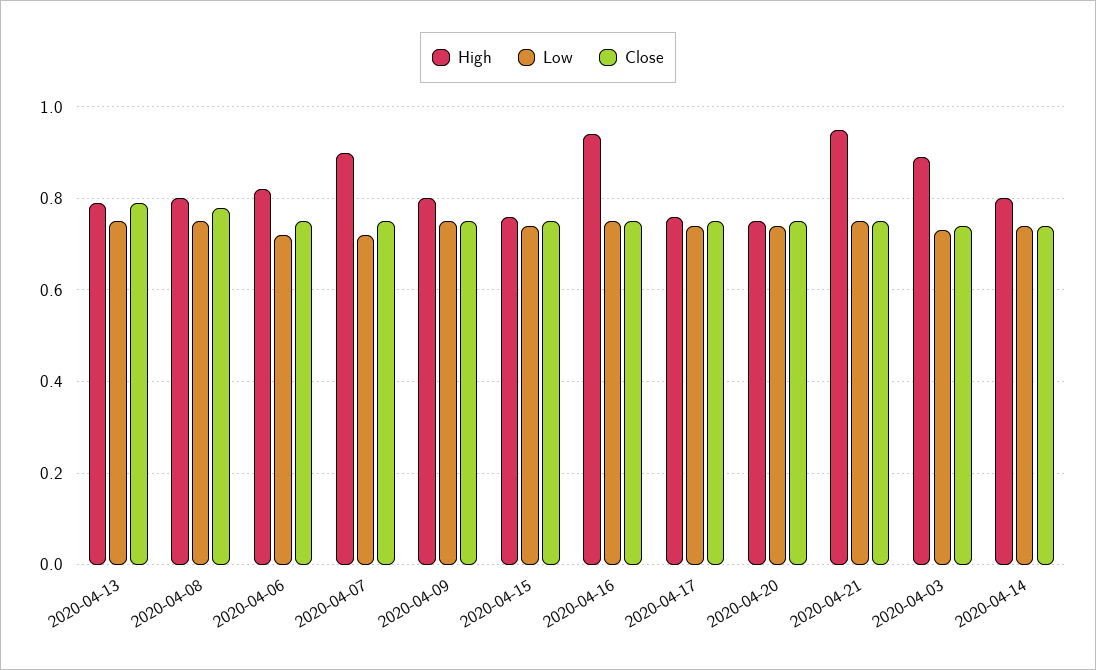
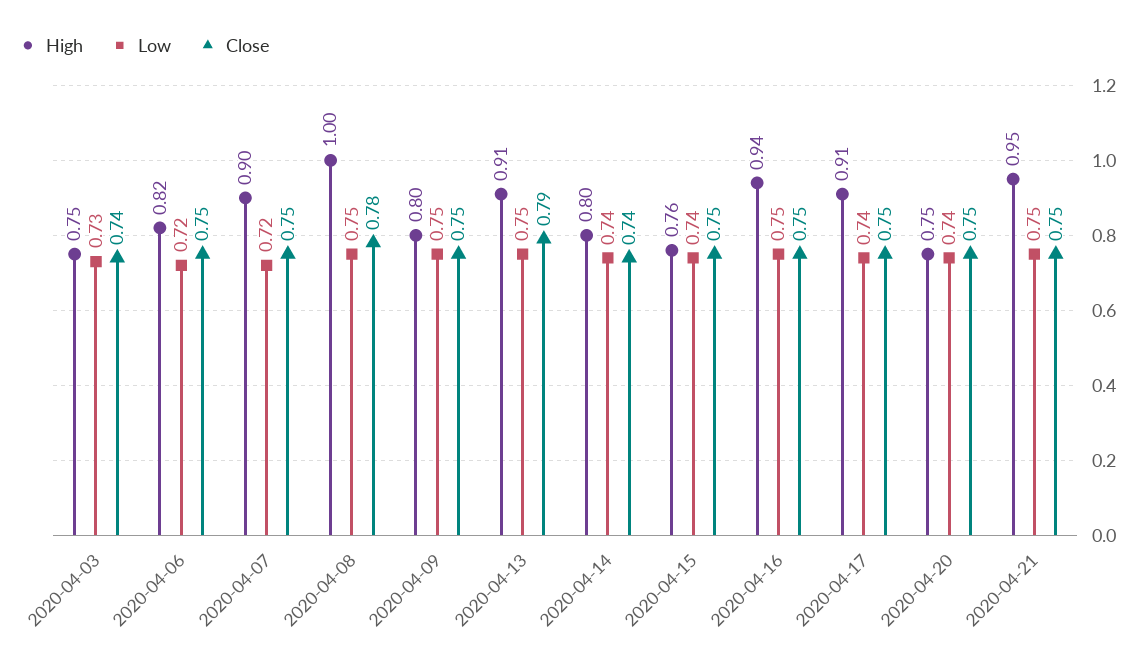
High, 2020-04-13: 0.8 -> 0.91
High, 2020-04-08: 0.8 -> 1
High, 2020-04-17: 0.75 -> 0.91
High, 2020-04-03: 0.9 -> 0.75

